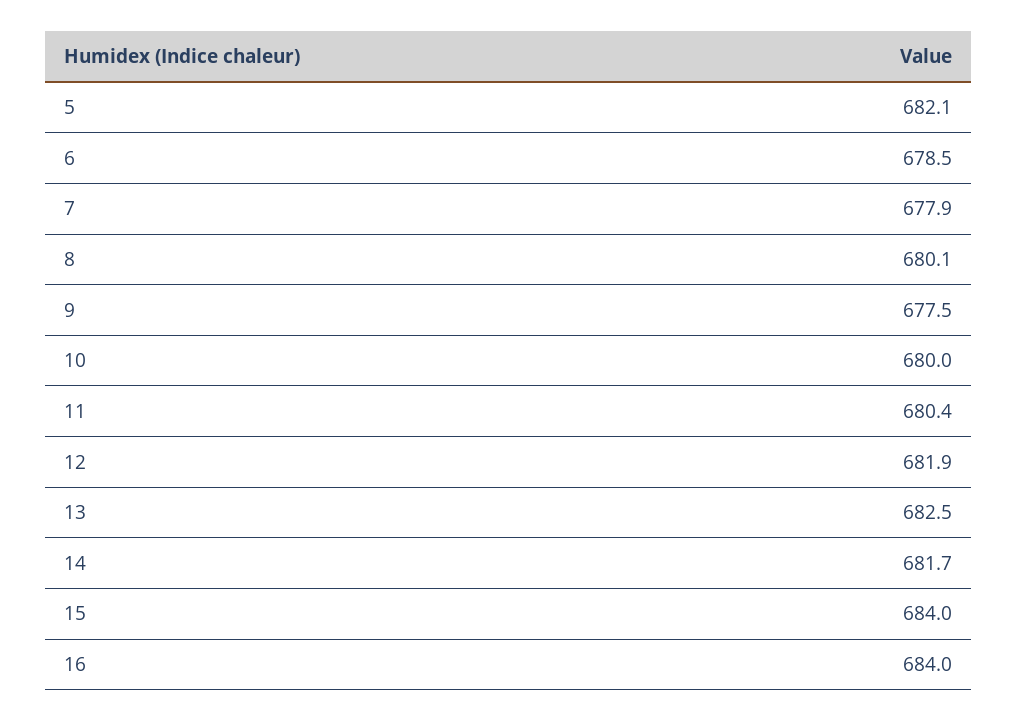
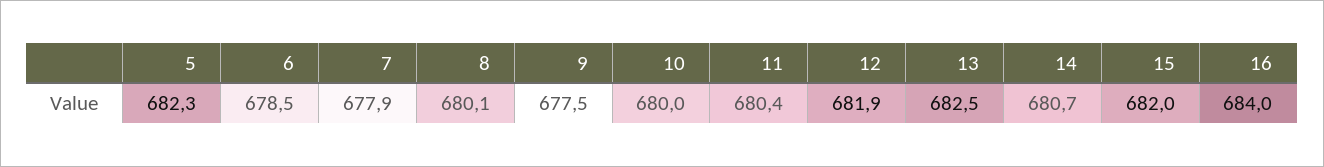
5: 682.1 -> 682.3
14: 681.7 -> 680.7
15: 684 -> 682

